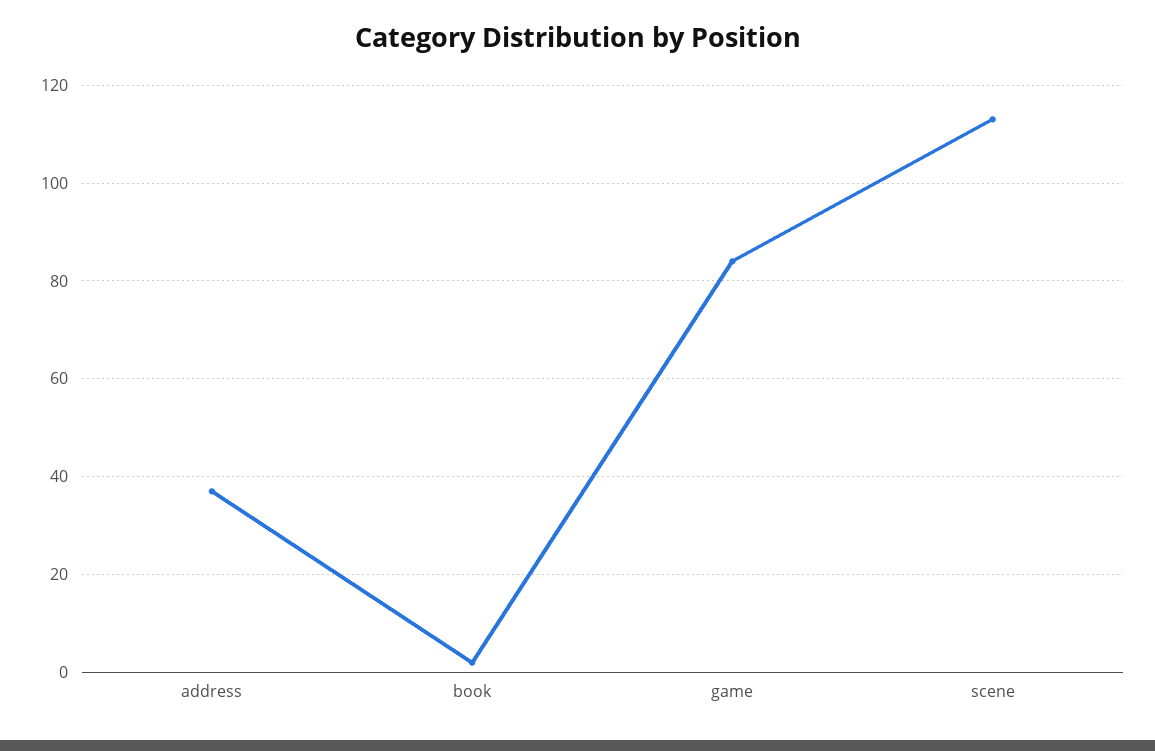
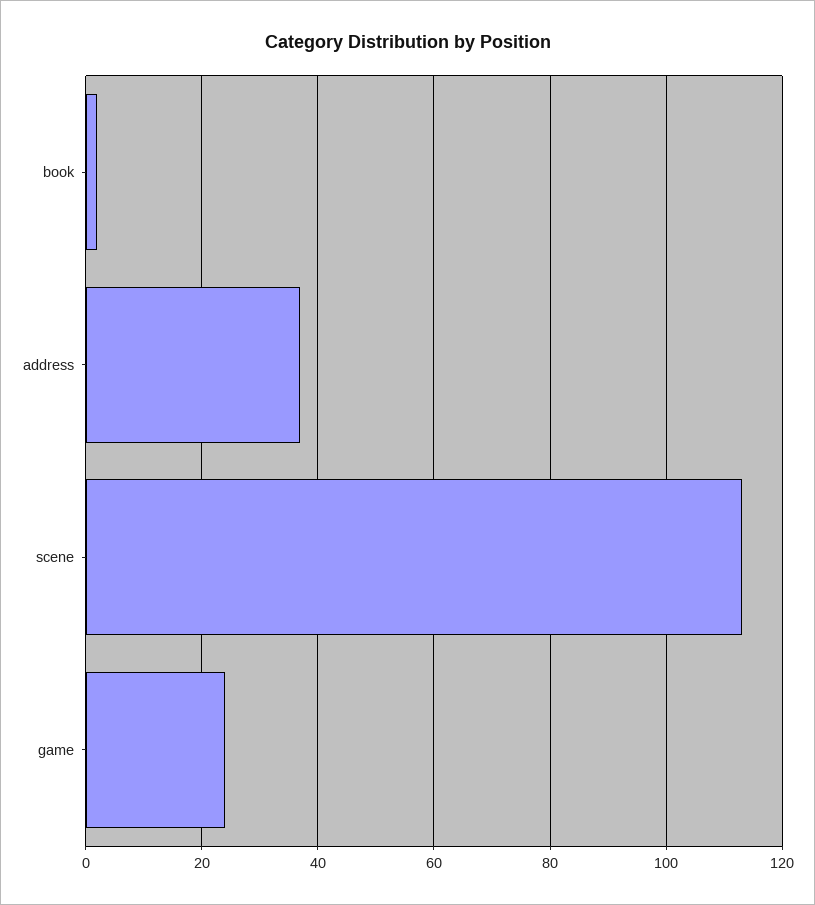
game: 85 -> 25

